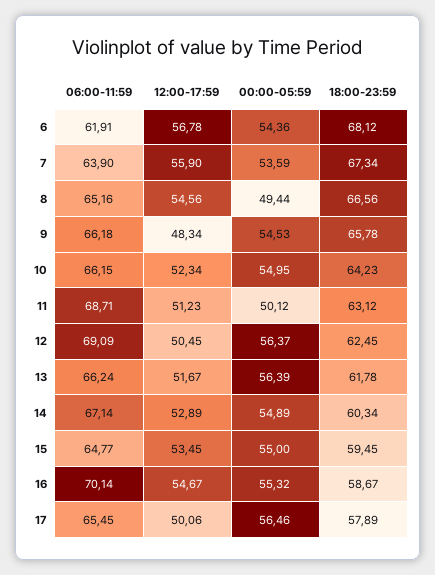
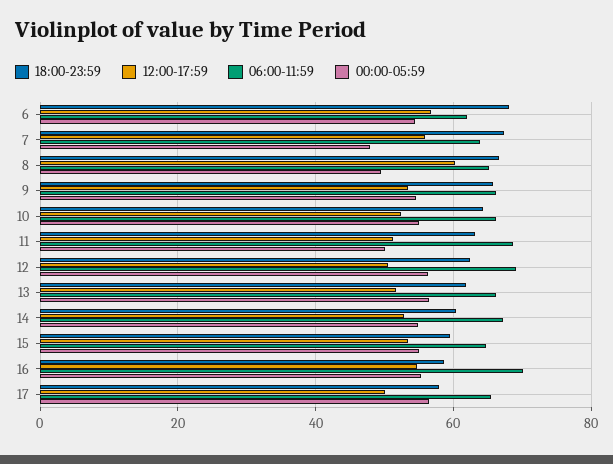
00:00-05:59, 7: 53.59 -> 48
12:00-17:59, 8: 54.56 -> 60
12:00-17:59, 9: 48.34 -> 54

